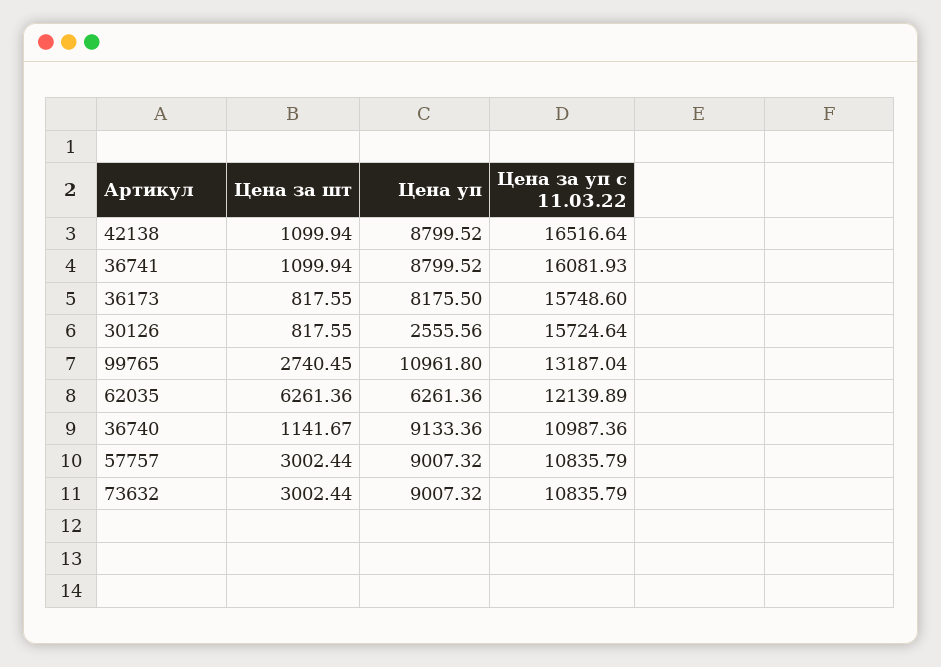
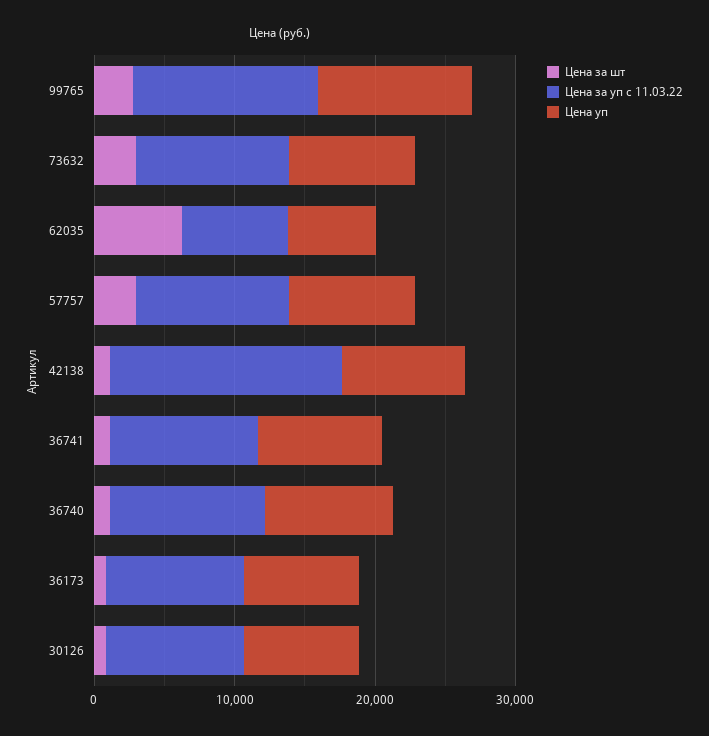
Цена за уп с 11.03.22, 36741: 16081.93 -> 10000
Цена за уп с 11.03.22, 36173: 15748.6 -> 10000
Цена уп, 30126: 2555.56 -> 8000
Цена за уп с 11.03.22, 30126: 15724.64 -> 10000
Цена за уп с 11.03.22, 62035: 12139.89 -> 8000

